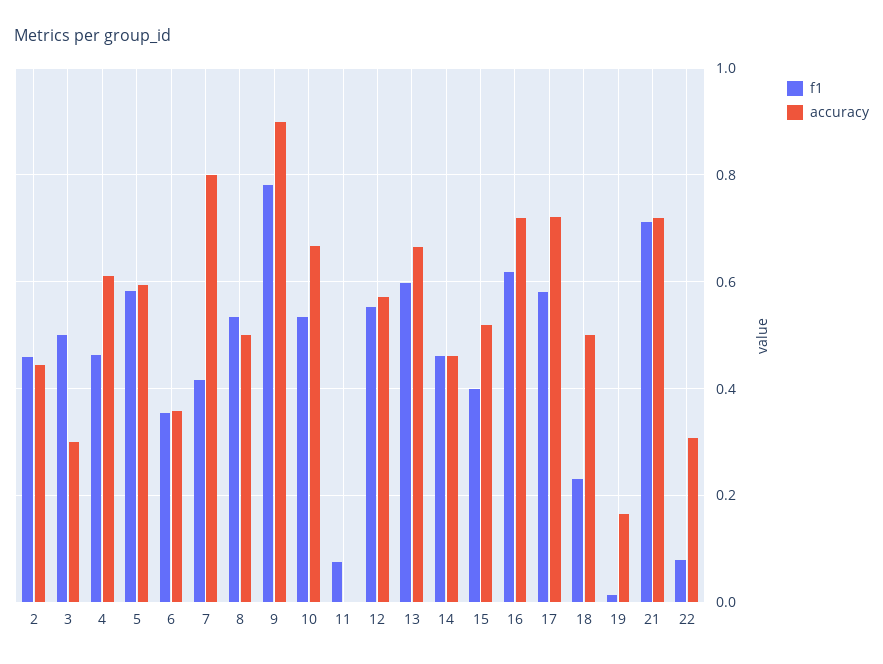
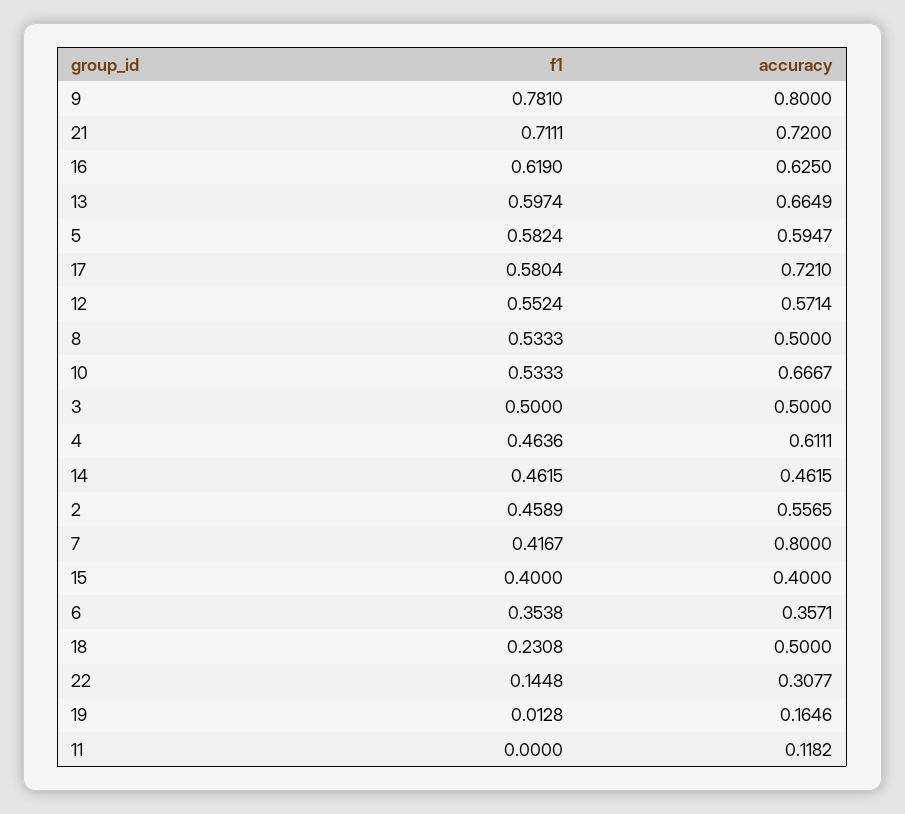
accuracy, 2: 0.44 -> 0.5565
accuracy, 3: 0.3 -> 0.5
accuracy, 9: 0.9 -> 0.8
f1, 11: 0.08 -> 0
accuracy, 11: 0 -> 0.1182
accuracy, 15: 0.52 -> 0.4
accuracy, 16: 0.72 -> 0.625
f1, 22: 0.08 -> 0.1448

